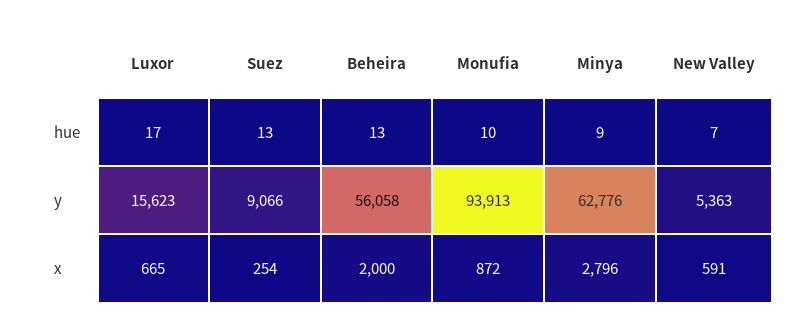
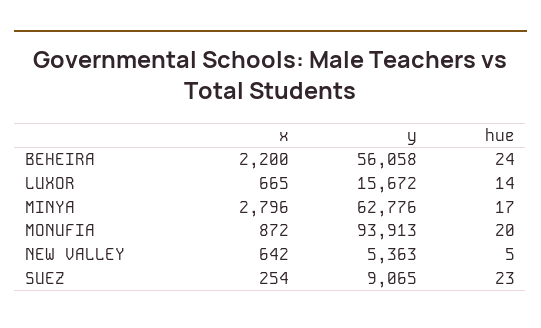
Luxor, hue: 17 -> 14
Suez, hue: 13 -> 23
Beheira, hue: 13 -> 24
Monufia, hue: 10 -> 20
Minya, hue: 9 -> 17
New Valley, hue: 7 -> 5
Luxor, y: 15623 -> 15672
Suez, y: 9066 -> 9065
Beheira, x: 2000 -> 2200
New Valley, x: 591 -> 642

